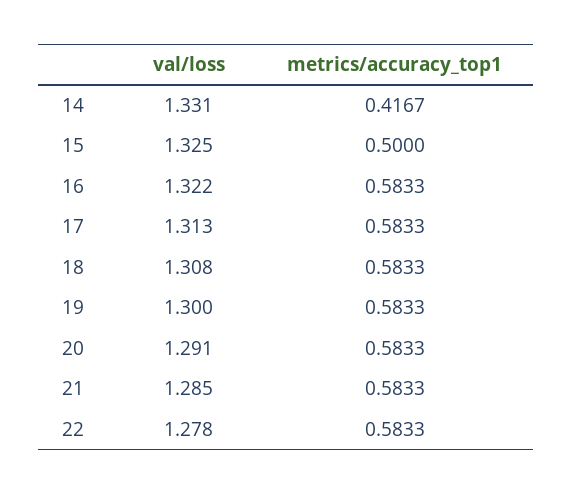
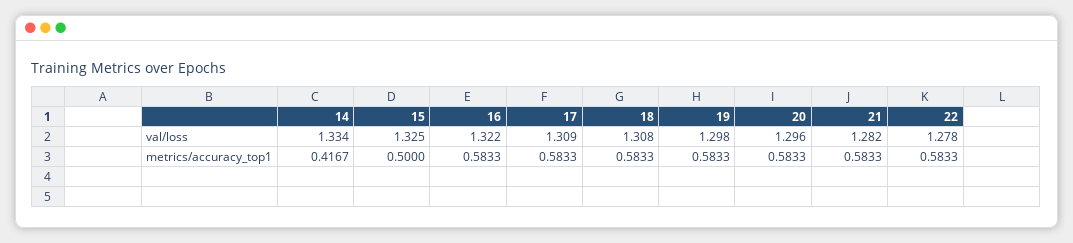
val/loss, 14: 1.331 -> 1.334
val/loss, 17: 1.313 -> 1.309
val/loss, 19: 1.3 -> 1.298
val/loss, 20: 1.291 -> 1.296
val/loss, 21: 1.285 -> 1.282

